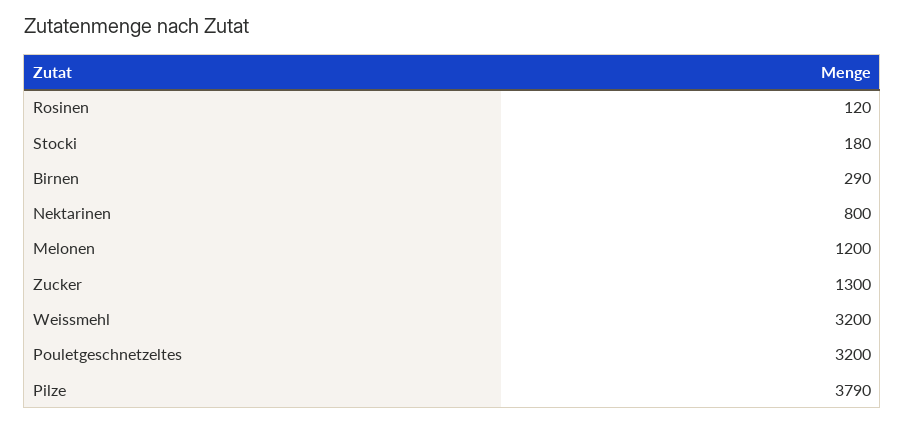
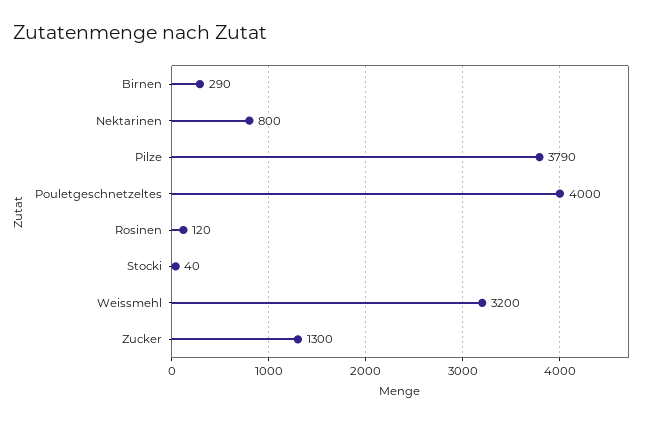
Stocki: 180 -> 40
Melonen: 1200 -> none
Pouletgeschnetzeltes: 3200 -> 4000

